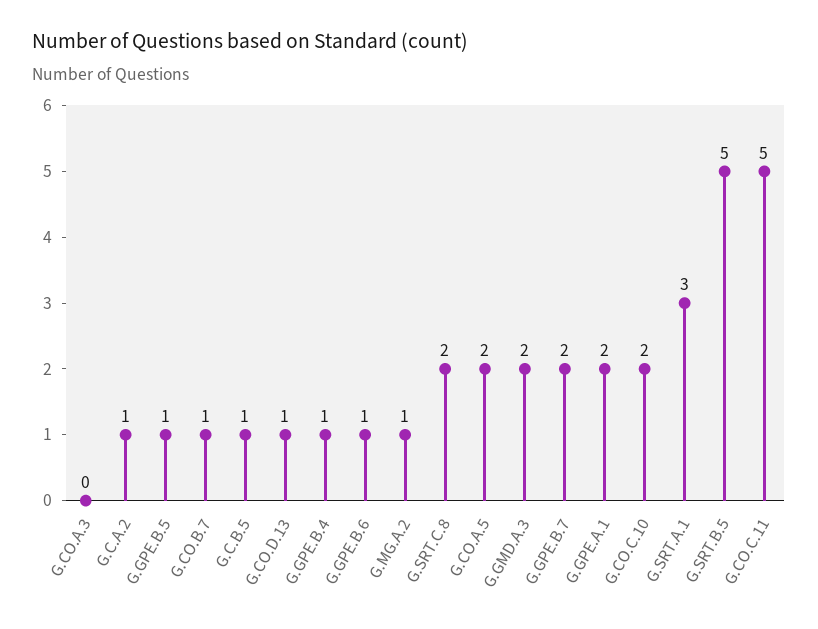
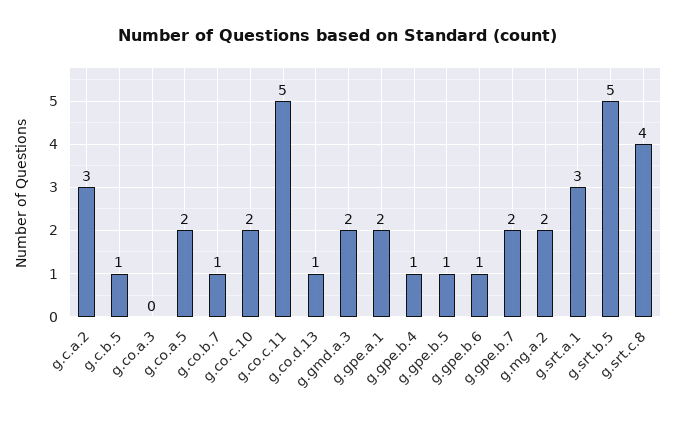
G.C.A.2: 1 -> 3
G.MG.A.2: 1 -> 2
G.SRT.C.8: 2 -> 4

